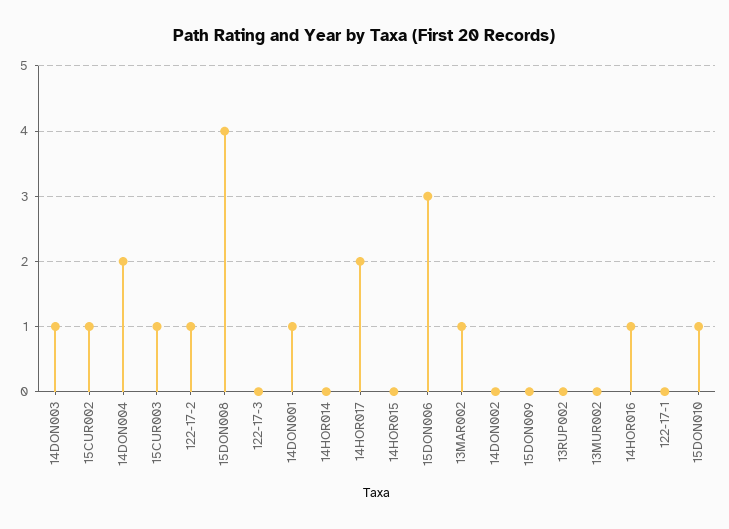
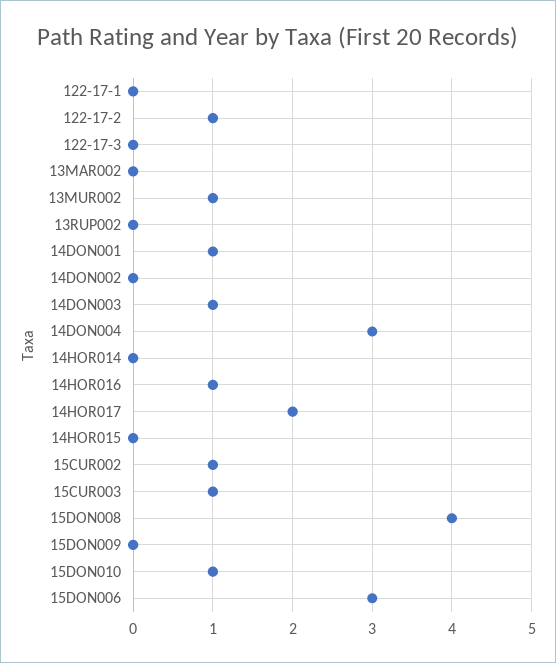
14DON004: 2 -> 3
13MAR002: 1 -> 0
13MUR002: 0 -> 1

